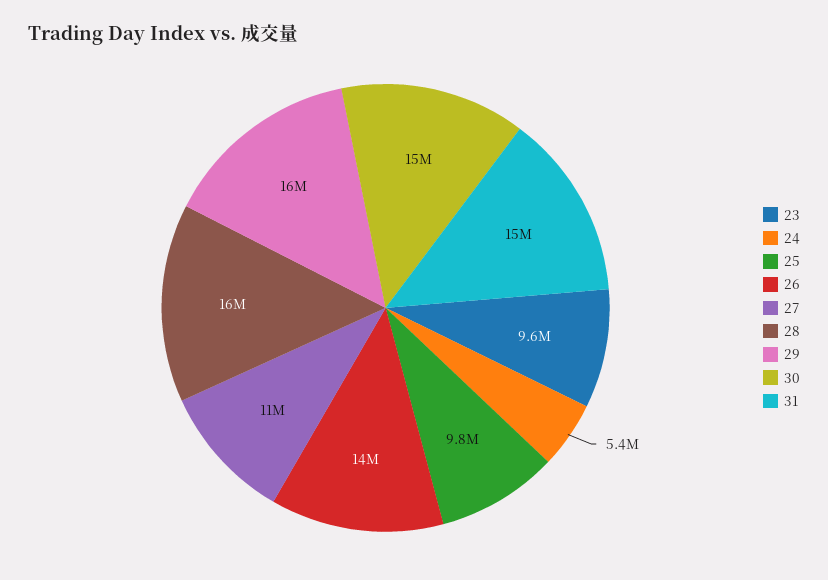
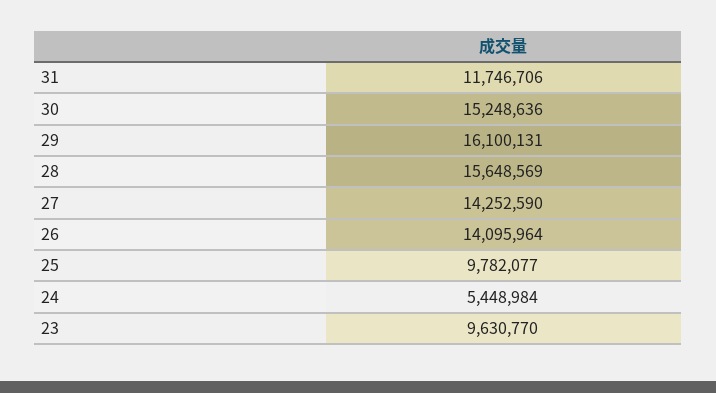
27: 11000000 -> 14252590
31: 15000000 -> 11746706

